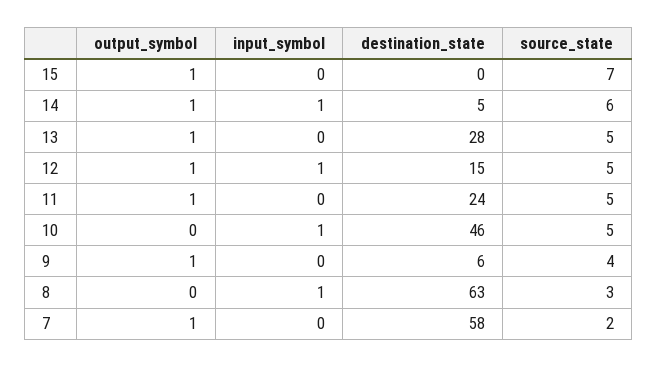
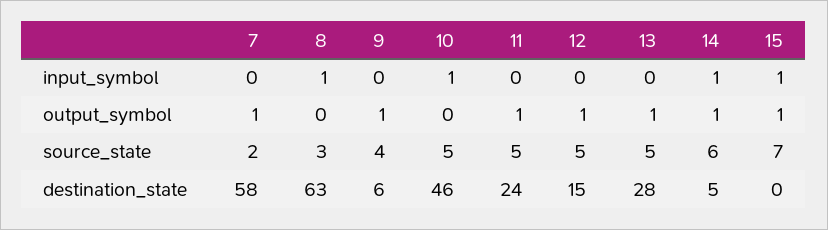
input_symbol, 15: 0 -> 1
input_symbol, 12: 1 -> 0

